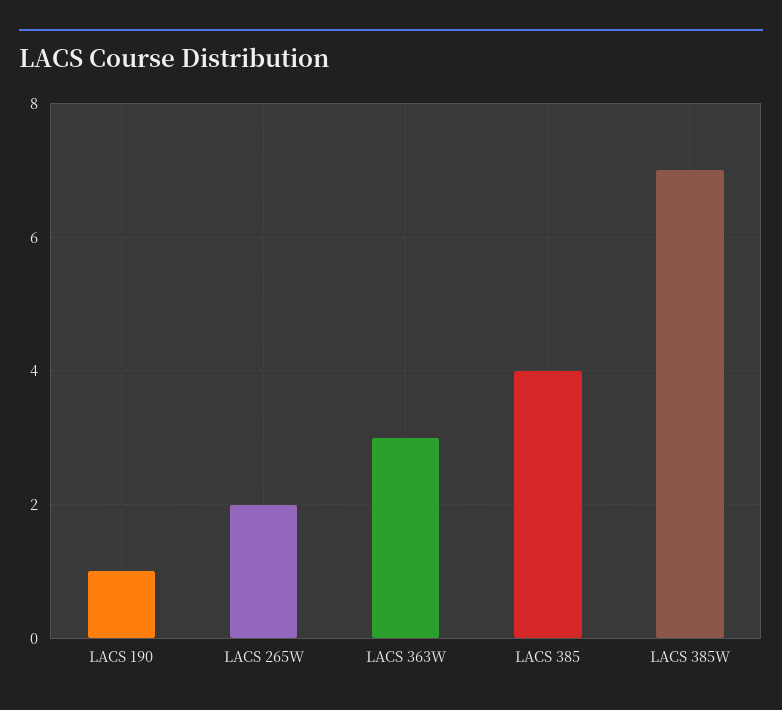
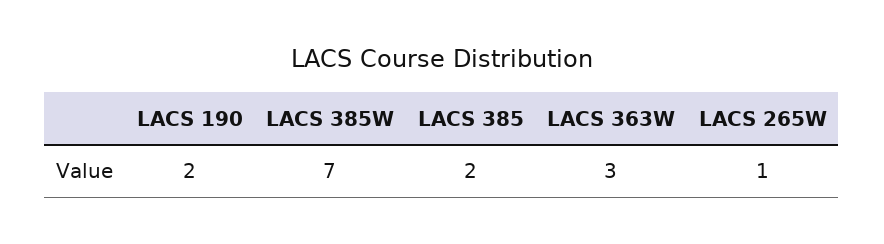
LACS 190: 1 -> 2
LACS 265W: 2 -> 1
LACS 385: 4 -> 2

